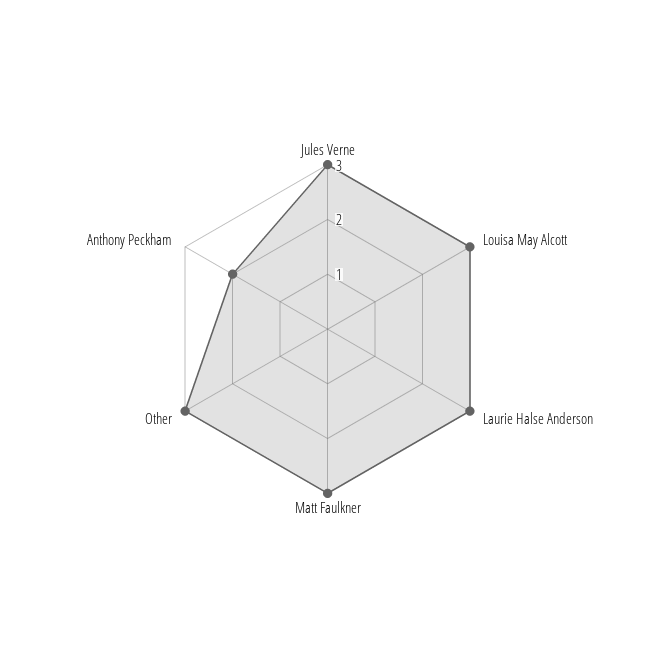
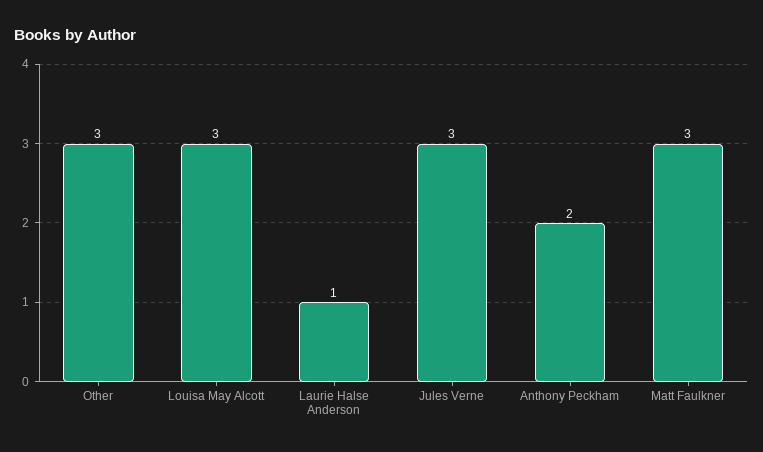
Laurie Halse Anderson: 3 -> 1

